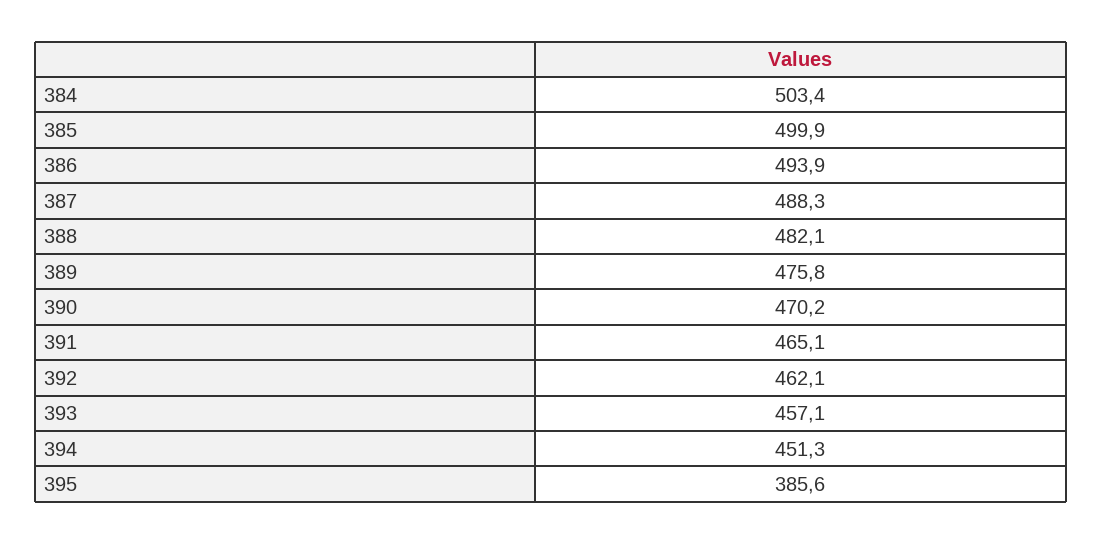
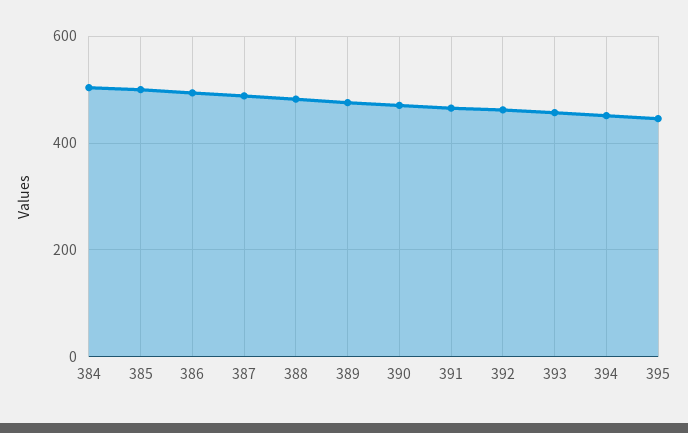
395: 385.6 -> 440

